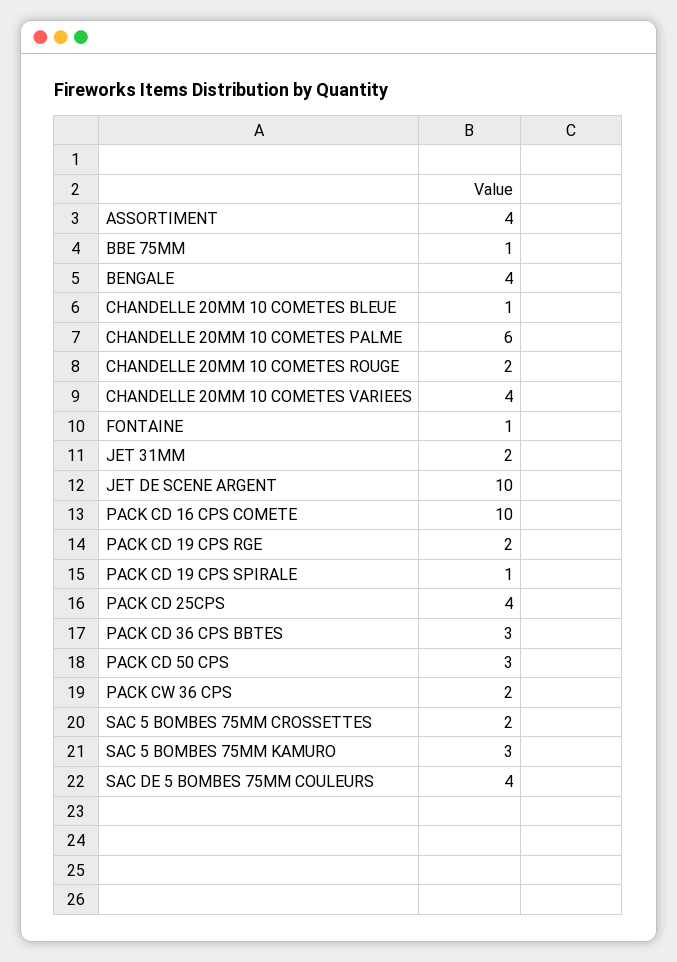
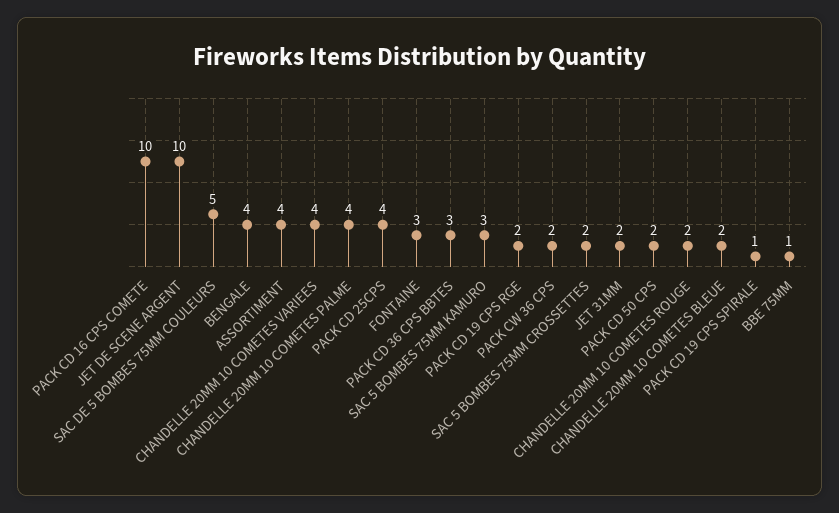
CHANDELLE 20MM 10 COMETES BLEUE: 1 -> 2
CHANDELLE 20MM 10 COMETES PALME: 6 -> 4
FONTAINE: 1 -> 3
PACK CD 50 CPS: 3 -> 2
SAC DE 5 BOMBES 75MM COULEURS: 4 -> 5

